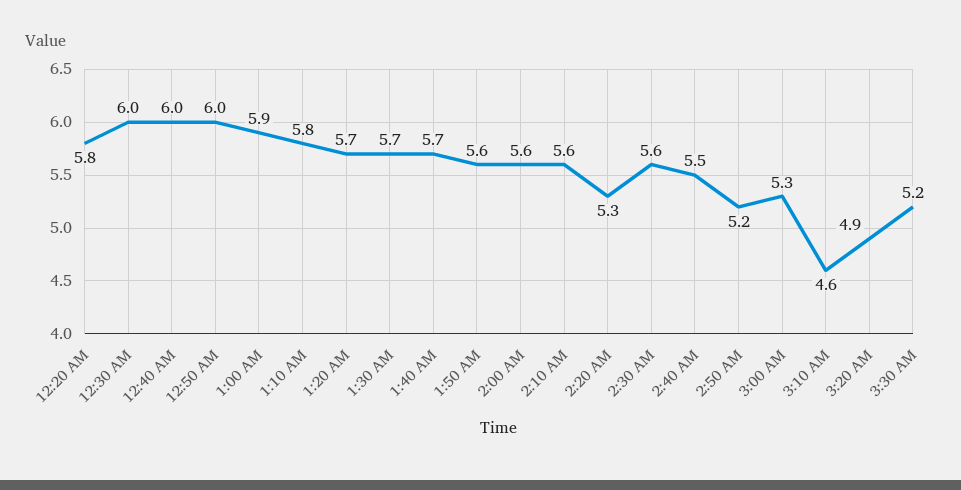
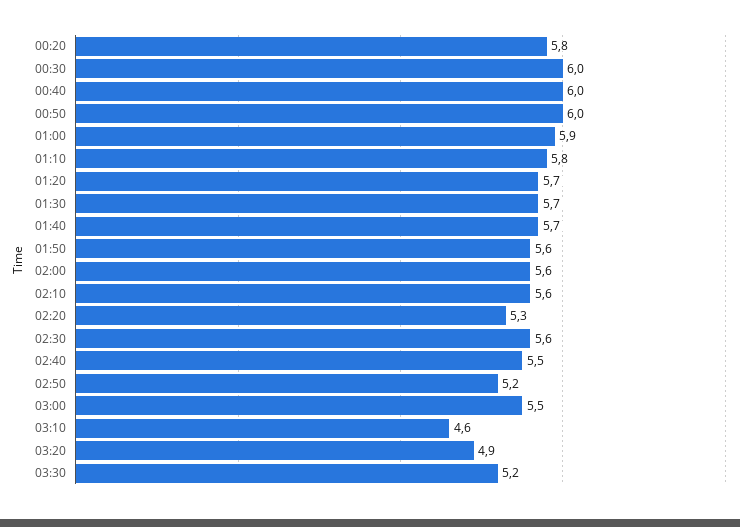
3:00 AM: 5.3 -> 5.5

